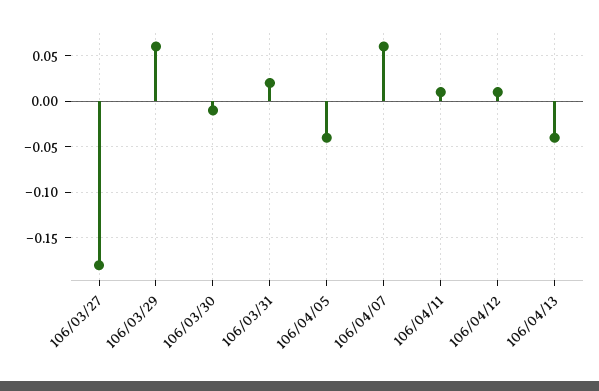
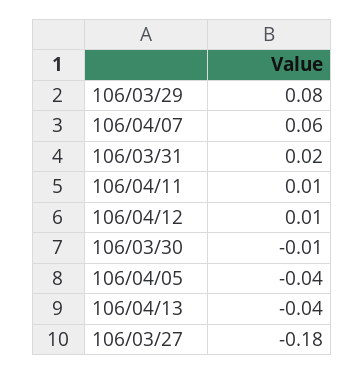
106/03/29: 0.06 -> 0.08

